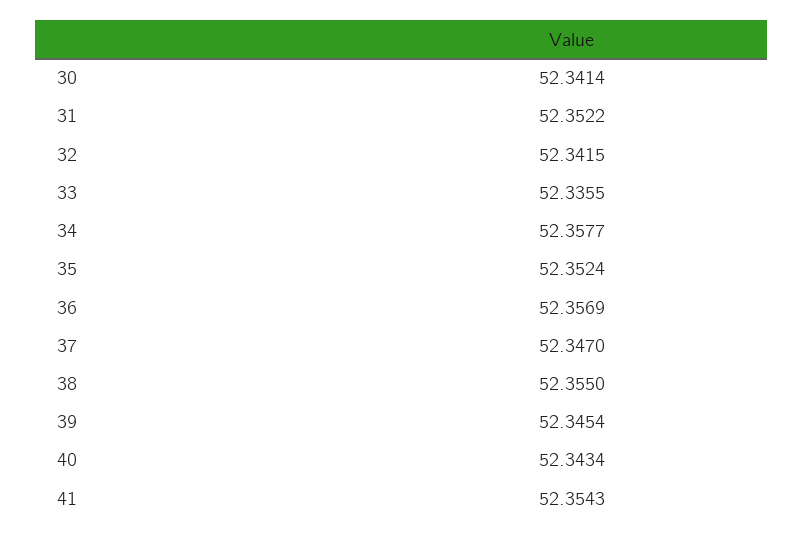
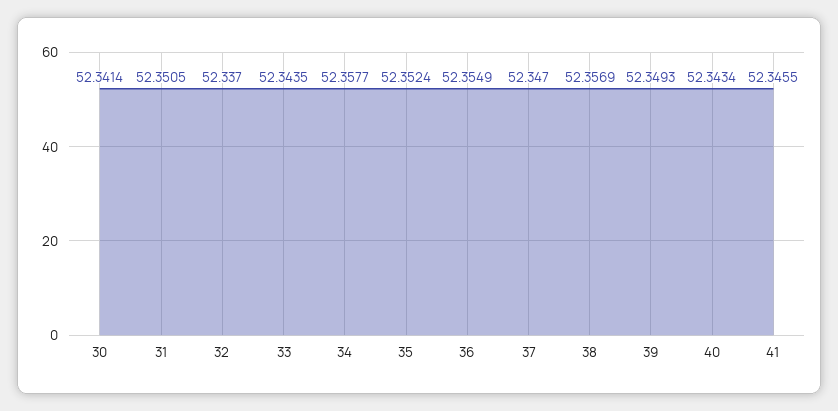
31: 52.3522 -> 52.3505
32: 52.3415 -> 52.337
33: 52.3355 -> 52.3435
36: 52.3569 -> 52.3549
38: 52.355 -> 52.3569
39: 52.3454 -> 52.3493
41: 52.3543 -> 52.3455

